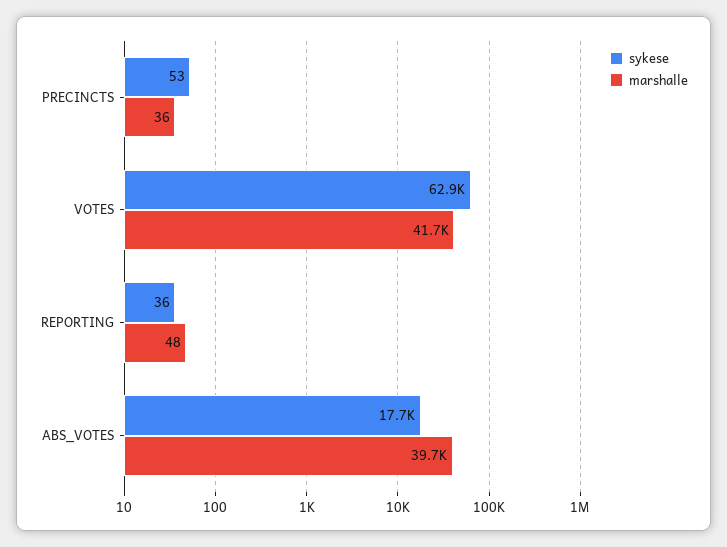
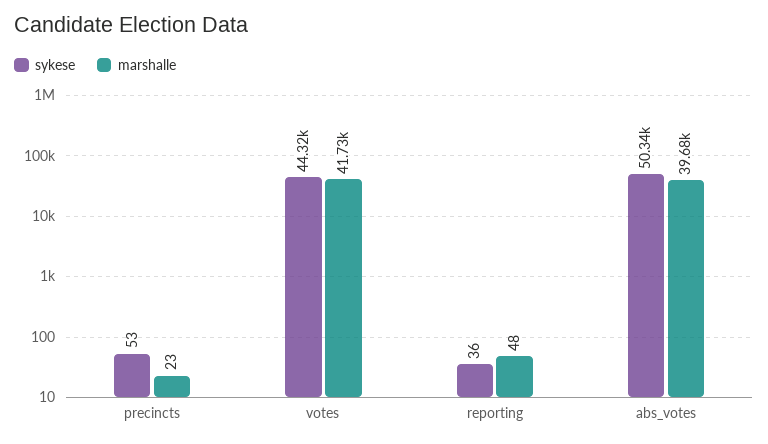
marshalle, PRECINCTS: 36 -> 23
sykese, VOTES: 62900 -> 44320
sykese, ABS_VOTES: 17700 -> 50340

